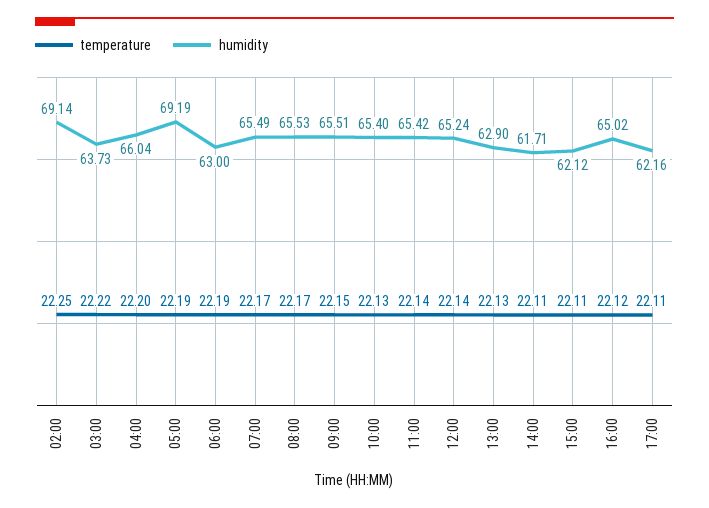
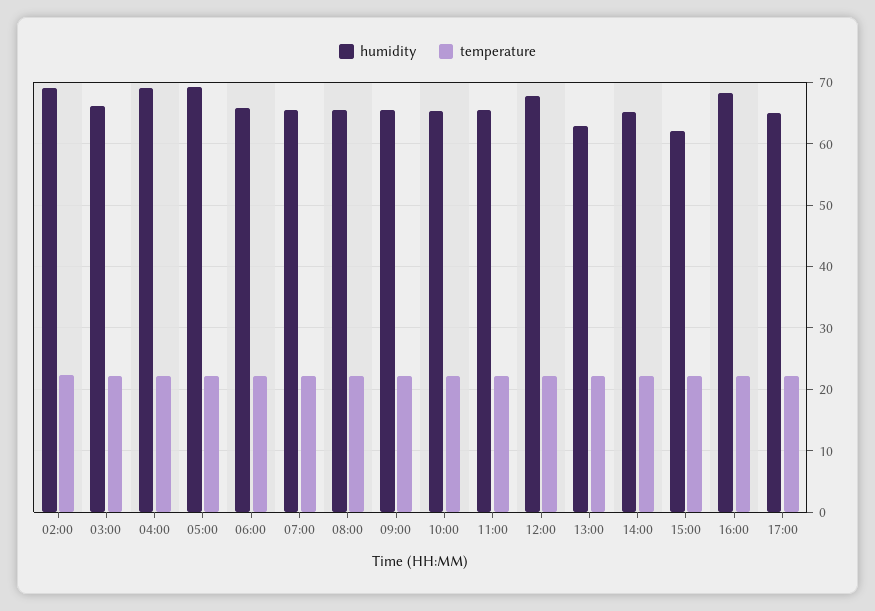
humidity, 03:00: 63.73 -> 66
humidity, 04:00: 66.04 -> 69
humidity, 06:00: 63 -> 66
humidity, 12:00: 65.24 -> 68
humidity, 14:00: 61.71 -> 65
humidity, 16:00: 65.02 -> 68
humidity, 17:00: 62.16 -> 65

